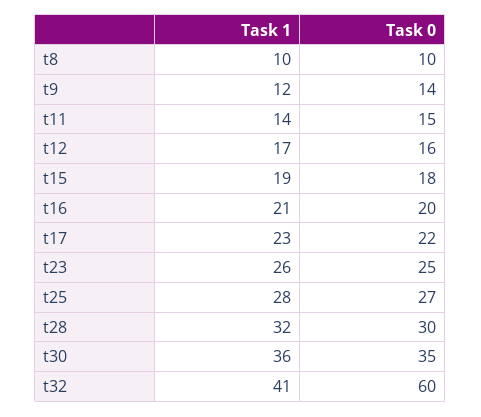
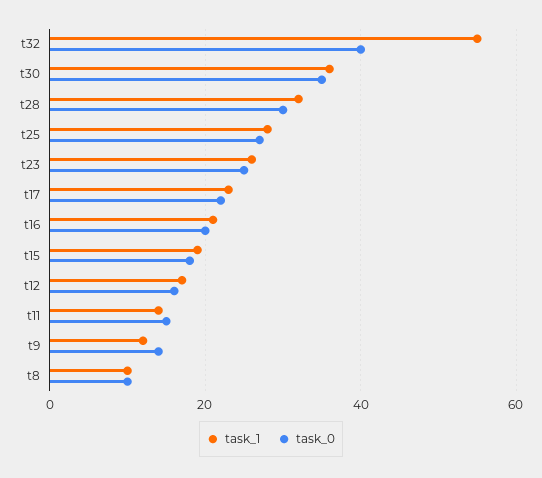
Task 1, t32: 41 -> 55
Task 0, t32: 60 -> 40

